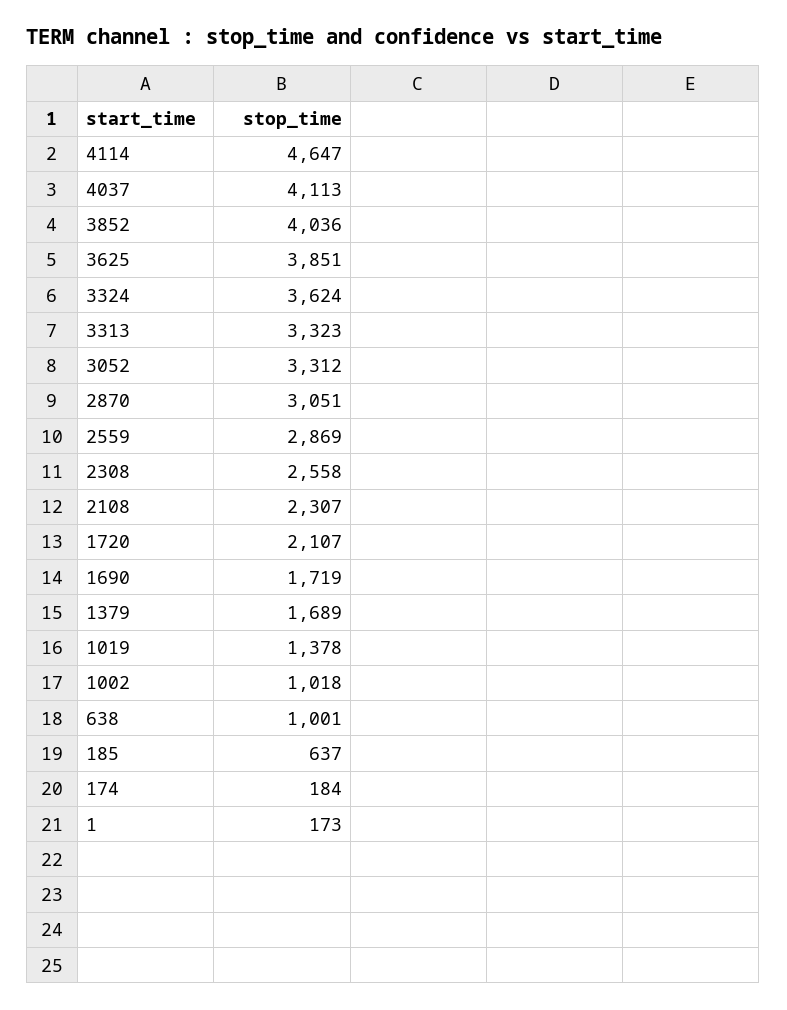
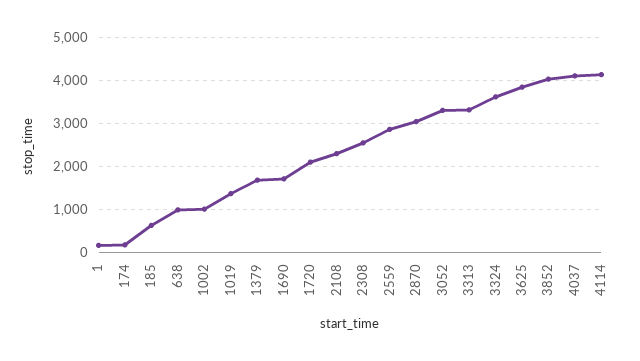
4114: 4647 -> 4200

